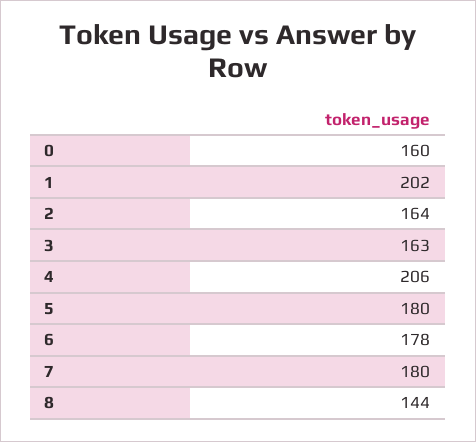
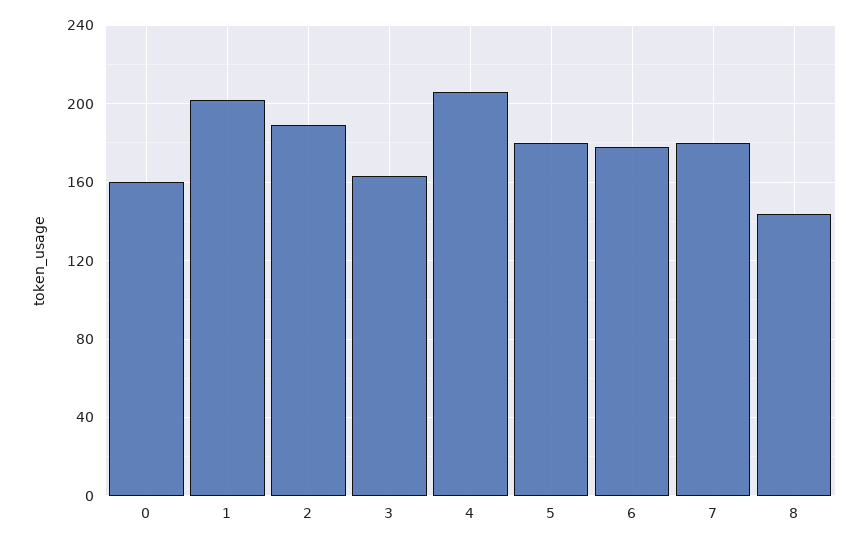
2: 164 -> 190

